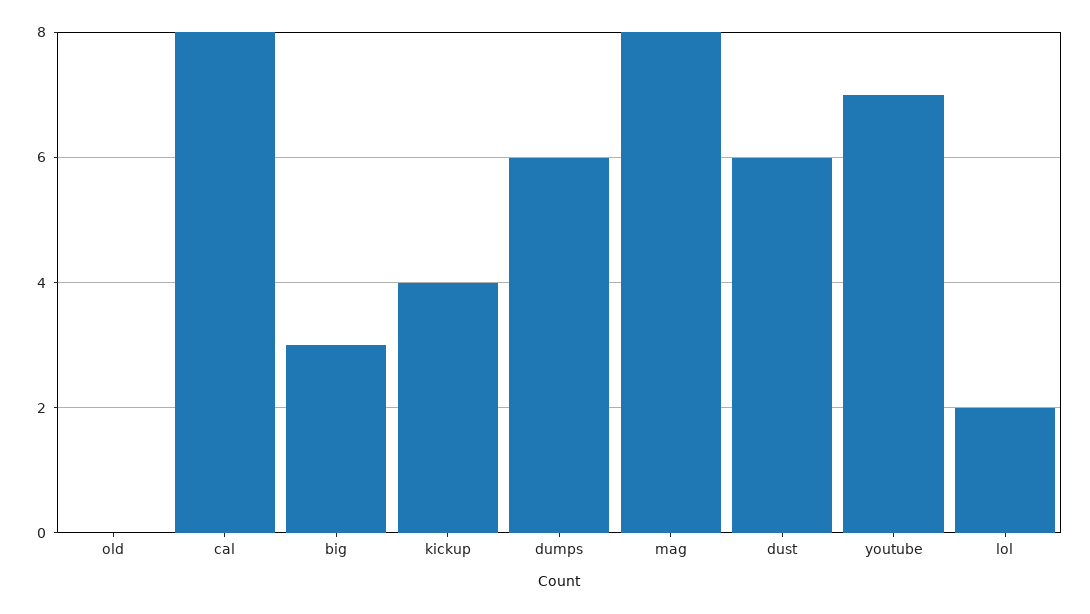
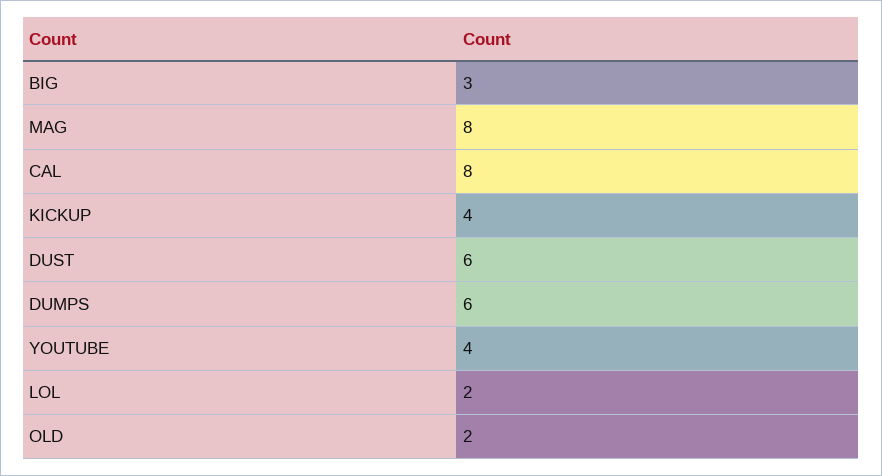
old: 0 -> 2
youtube: 7 -> 4

